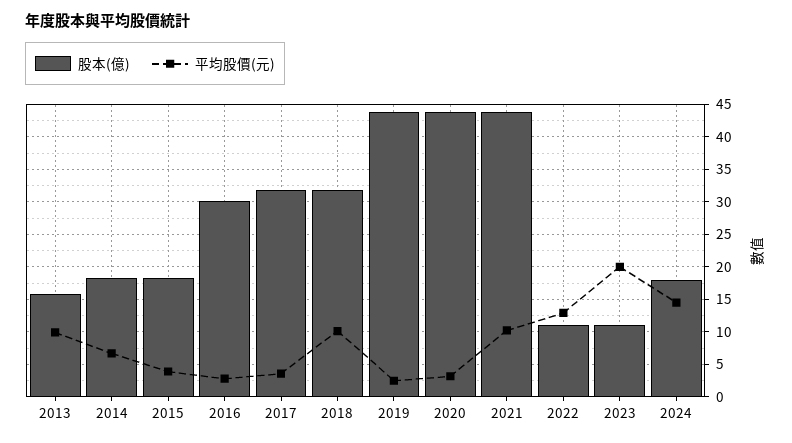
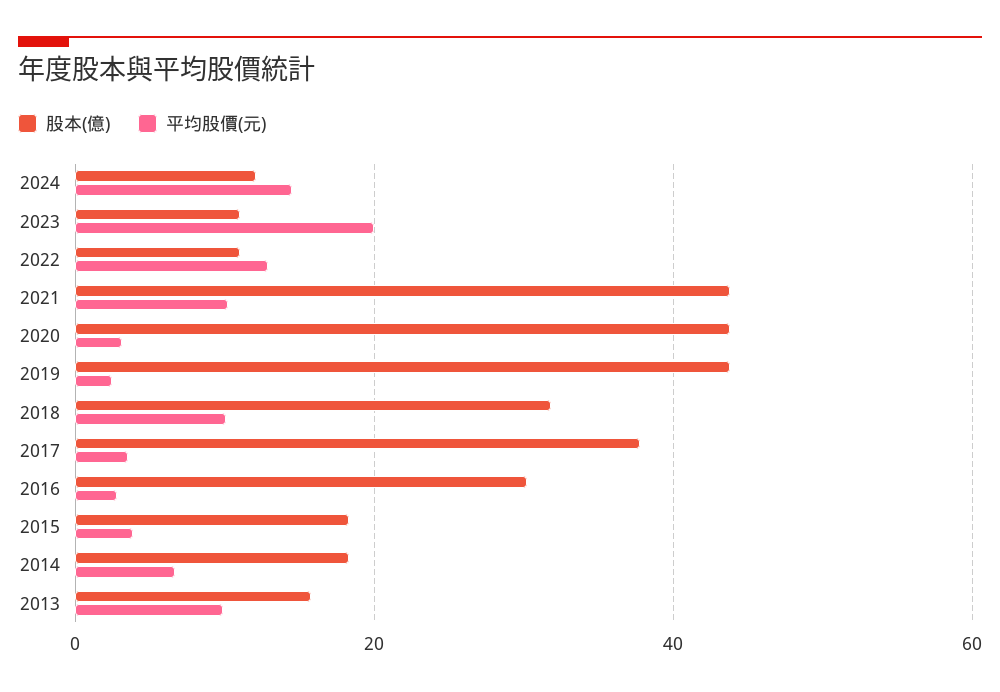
股本(億), 2017: 32 -> 38
股本(億), 2024: 18 -> 12

